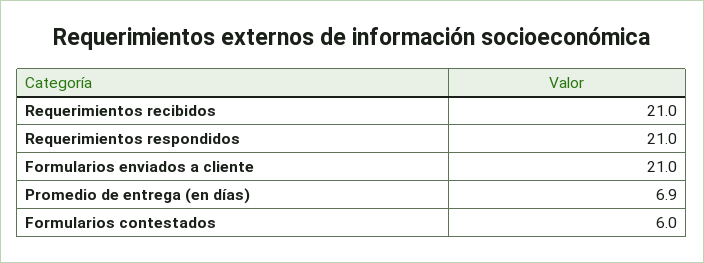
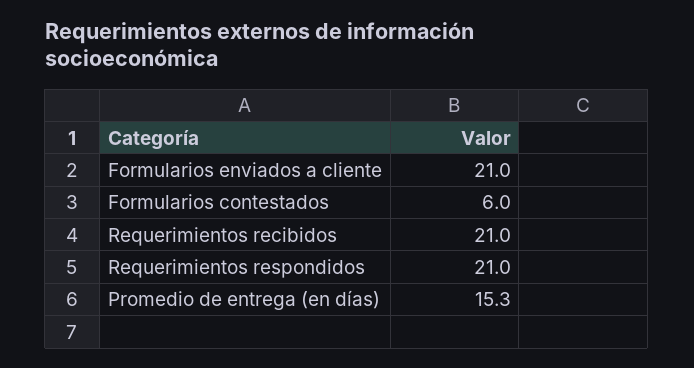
Promedio de entrega (en días): 6.9 -> 15.3

